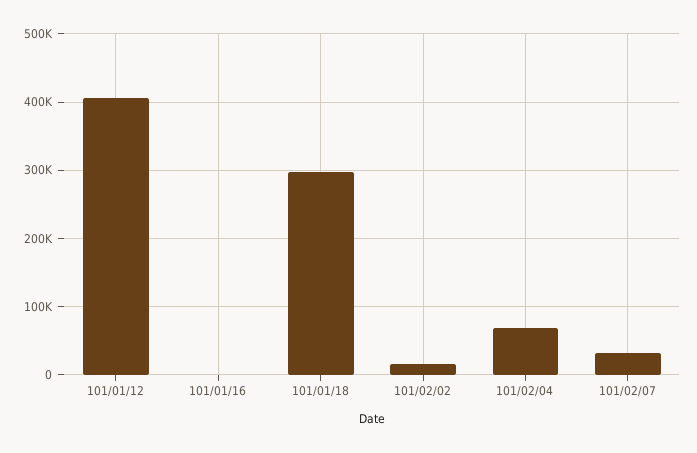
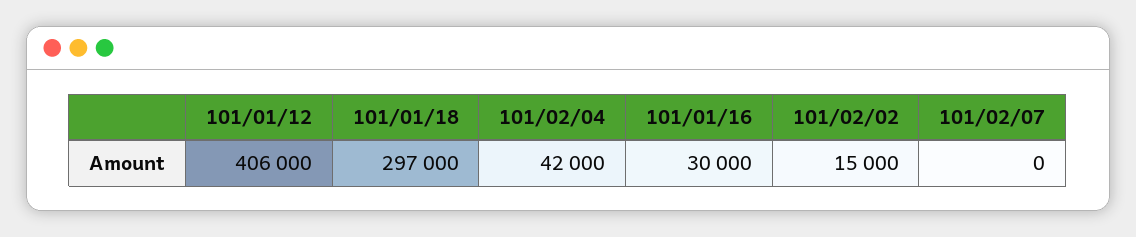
101/01/16: 0 -> 30000
101/02/04: 70000 -> 42000
101/02/07: 30000 -> 0

